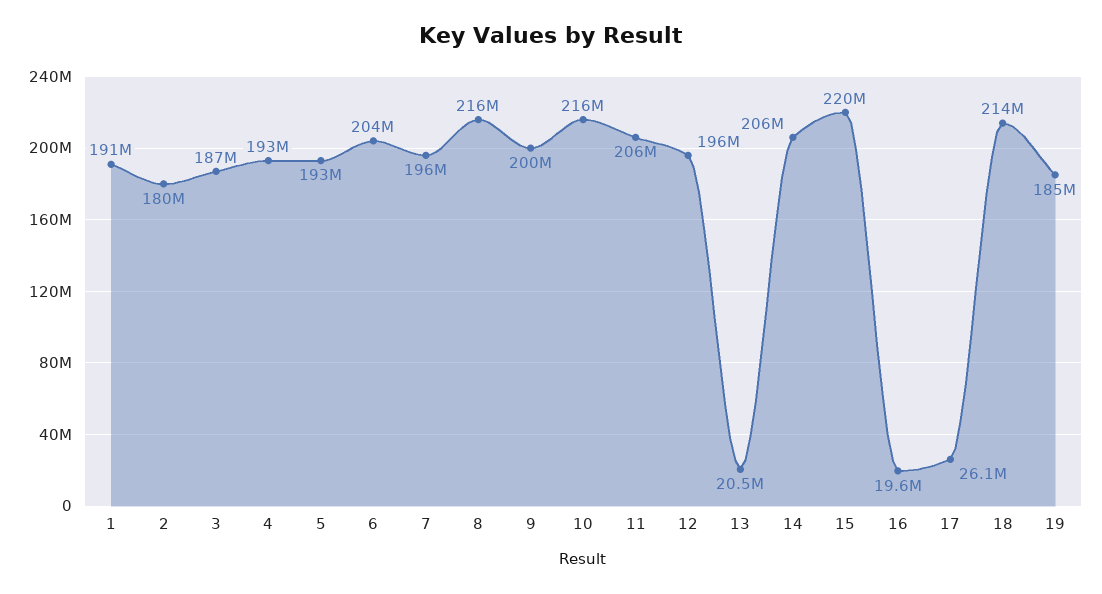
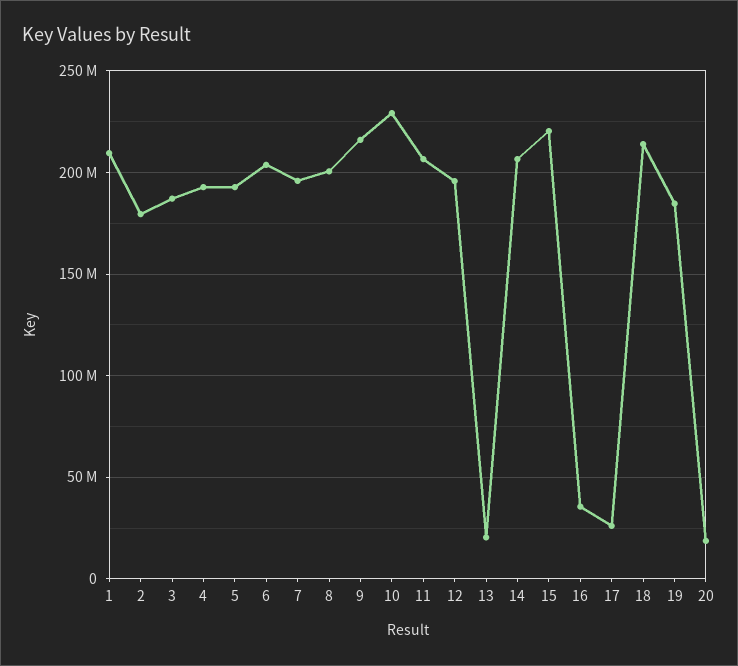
1: 191000000 -> 210000000
8: 216000000 -> 200000000
9: 200000000 -> 215000000
10: 216000000 -> 230000000
16: 19600000 -> 35000000
20: none -> 20000000

